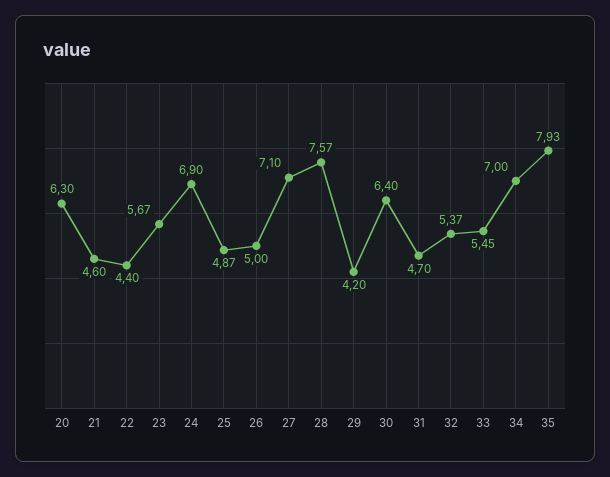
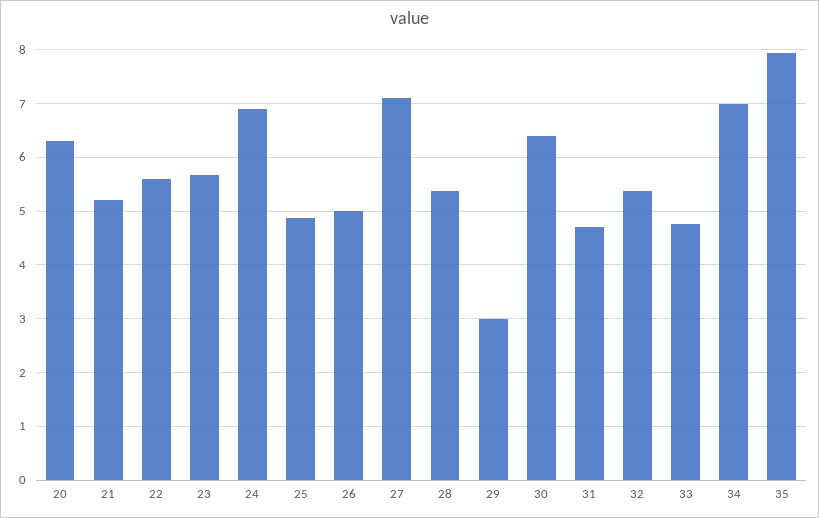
21: 4.6 -> 5.2
22: 4.4 -> 5.6
28: 7.57 -> 5.4
29: 4.2 -> 3
33: 5.45 -> 4.8

